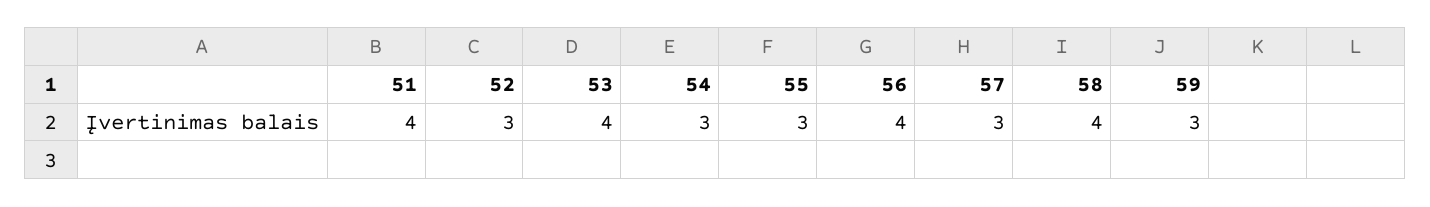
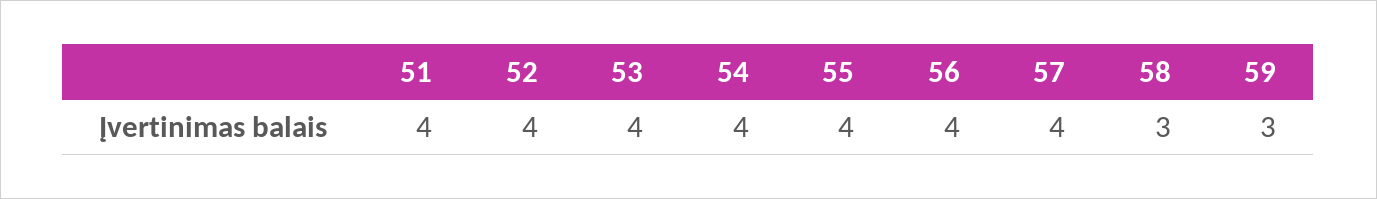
52: 3 -> 4
54: 3 -> 4
55: 3 -> 4
57: 3 -> 4
58: 4 -> 3

